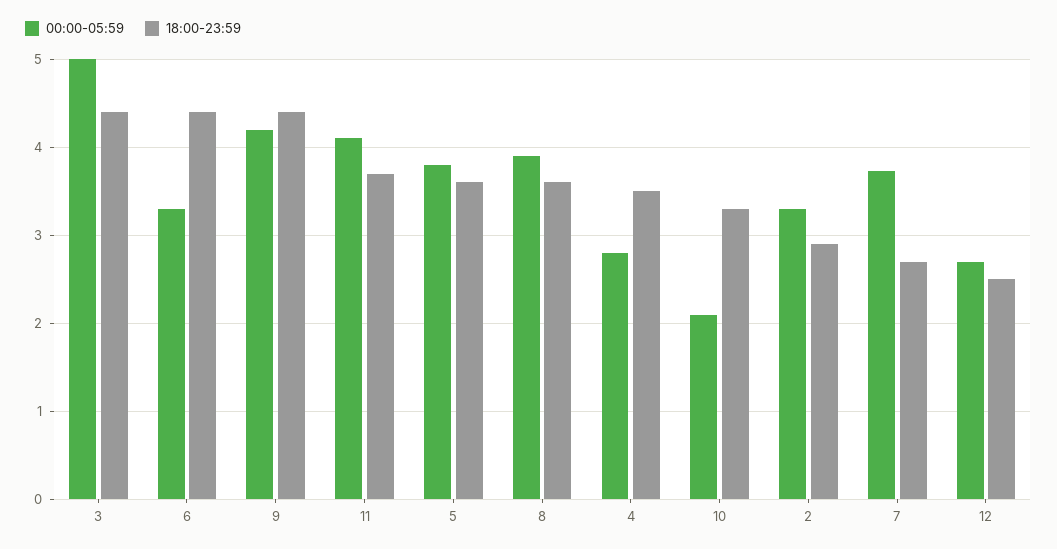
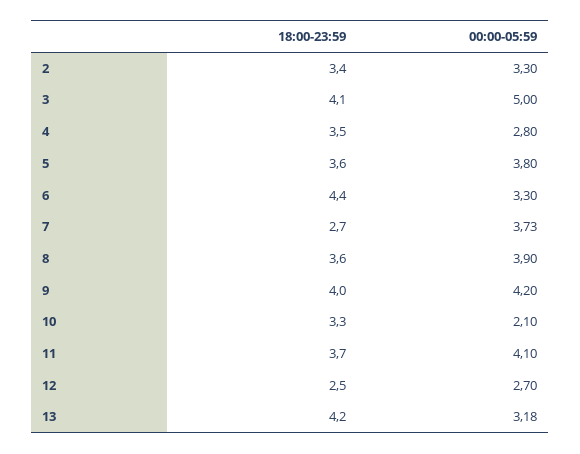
18:00-23:59, 3: 4.4 -> 4.1
18:00-23:59, 9: 4.4 -> 4
18:00-23:59, 2: 2.9 -> 3.4
18:00-23:59, 13: none -> 4.2
00:00-05:59, 13: none -> 3.18

